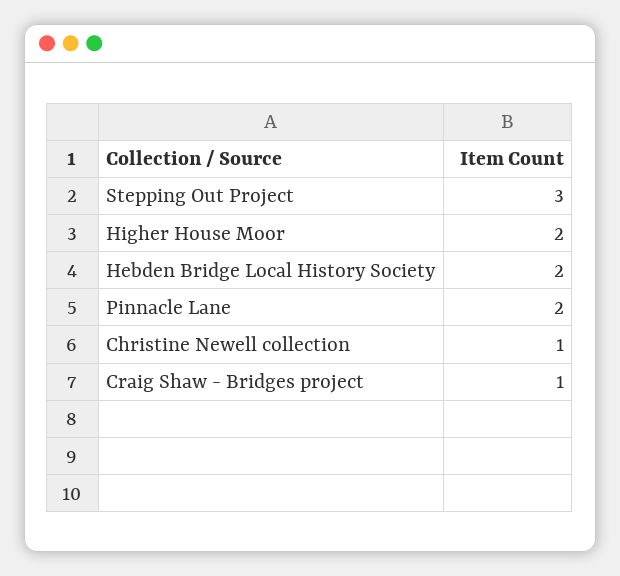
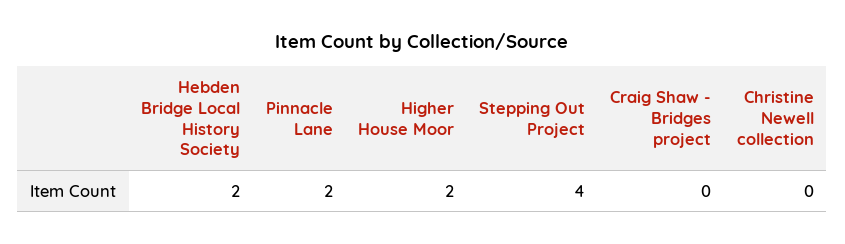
Stepping Out Project: 3 -> 4
Christine Newell collection: 1 -> 0
Craig Shaw - Bridges project: 1 -> 0

